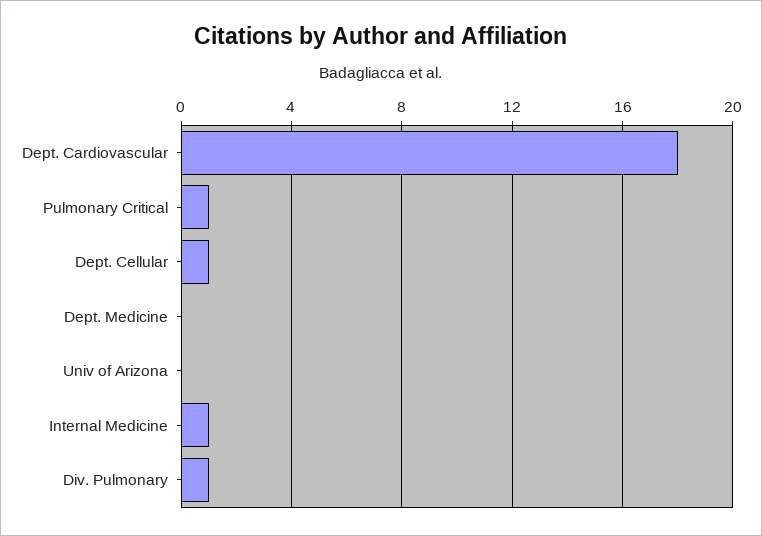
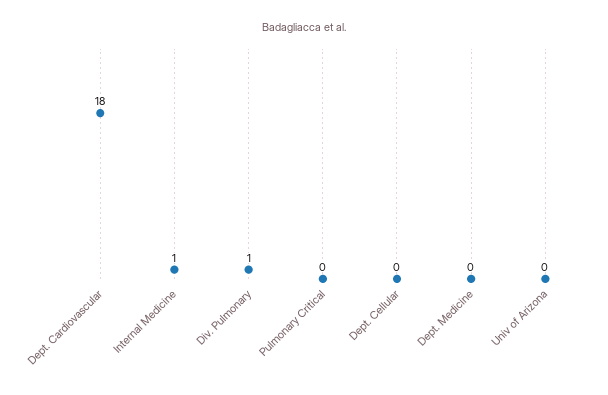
Pulmonary Critical: 1 -> 0
Dept. Cellular: 1 -> 0

